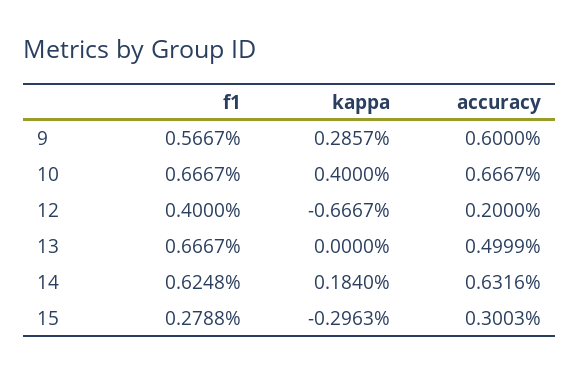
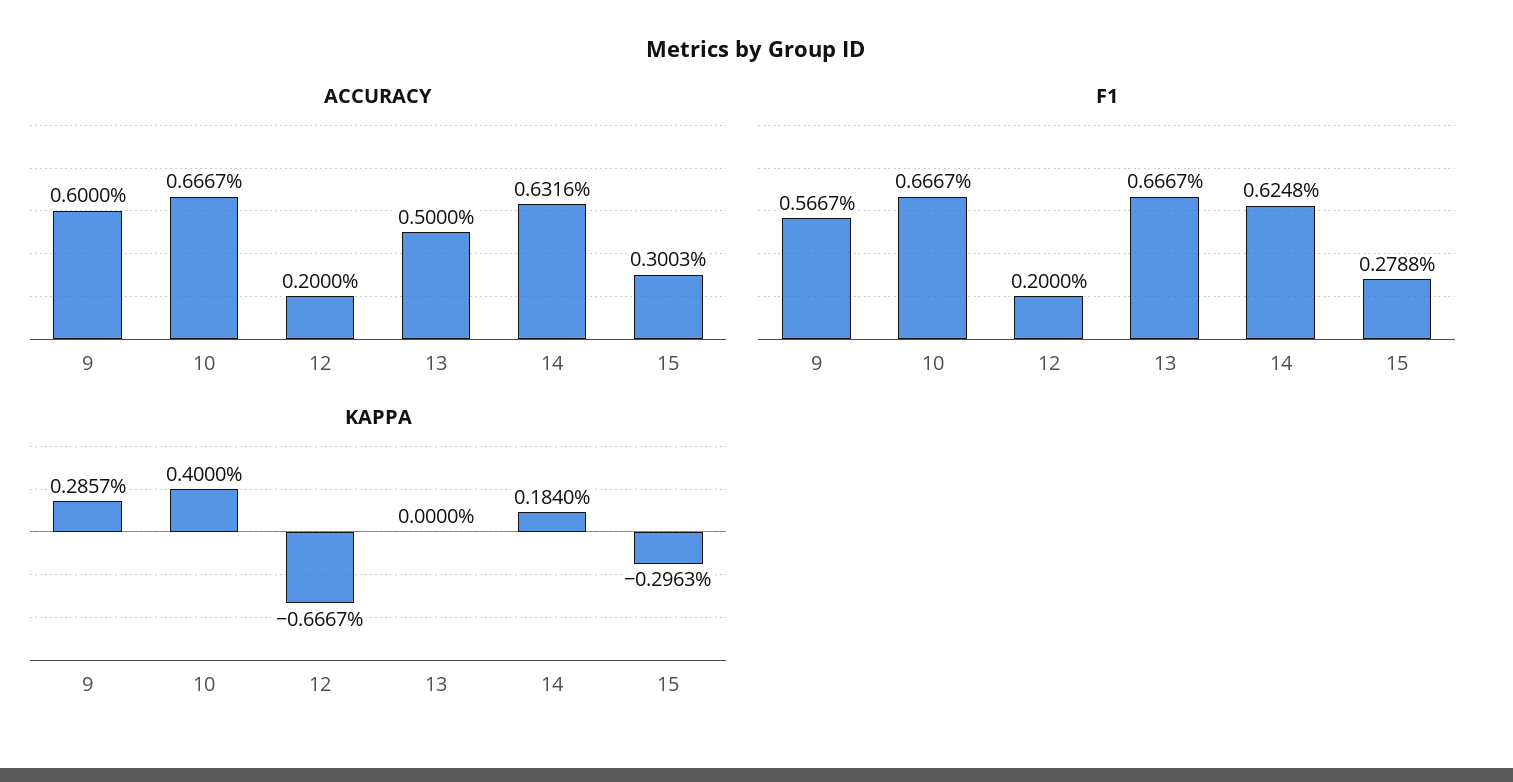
f1, 12: 0.4 -> 0.2
accuracy, 13: 0.4999 -> 0.5

